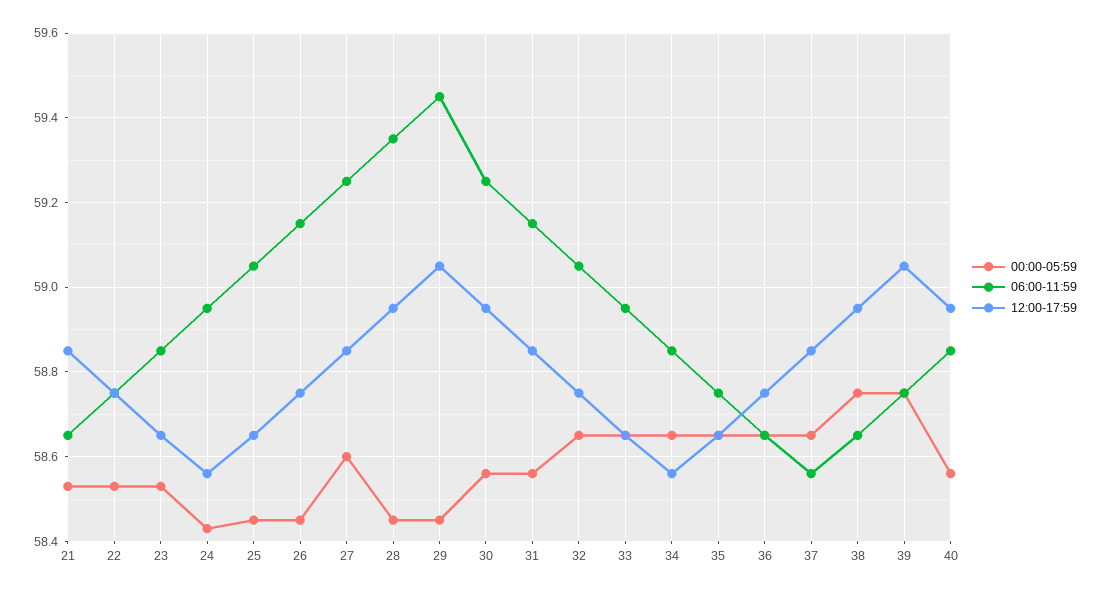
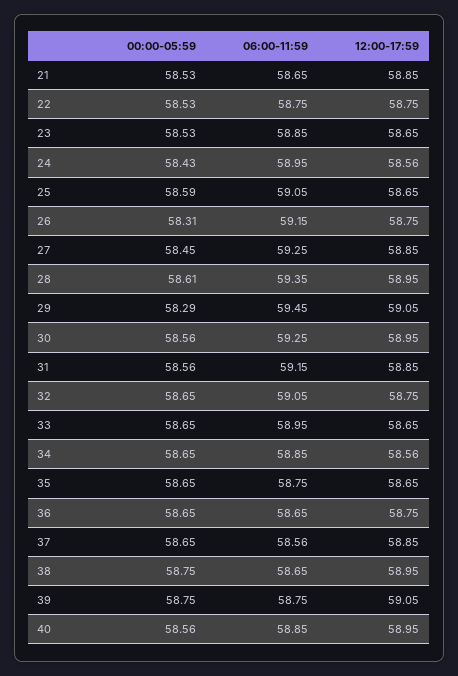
00:00-05:59, 25: 58.45 -> 58.59
00:00-05:59, 26: 58.45 -> 58.31
00:00-05:59, 27: 58.6 -> 58.45
00:00-05:59, 28: 58.45 -> 58.61
00:00-05:59, 29: 58.45 -> 58.29

